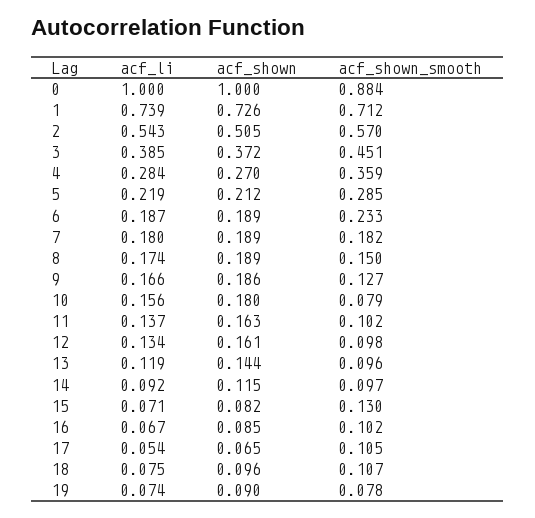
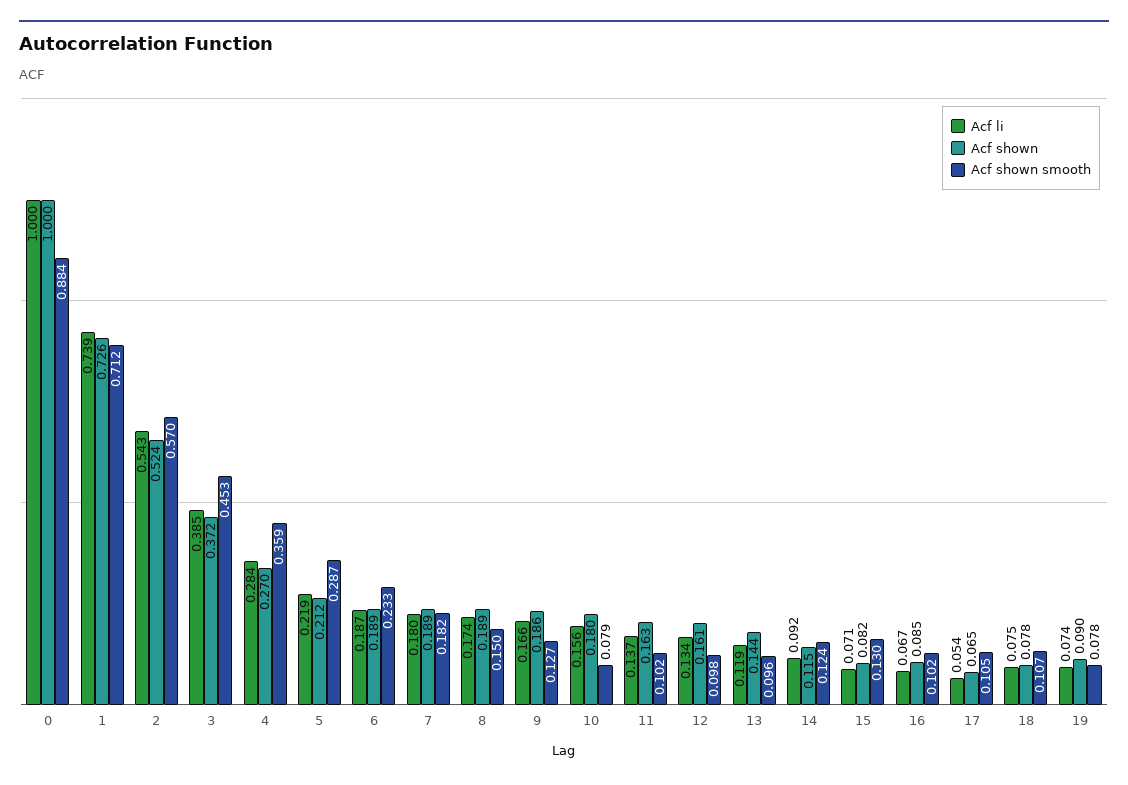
acf_shown, 2: 0.505 -> 0.524
acf_shown_smooth, 3: 0.451 -> 0.453
acf_shown_smooth, 5: 0.285 -> 0.287
acf_shown_smooth, 14: 0.097 -> 0.124
acf_shown, 18: 0.096 -> 0.078

